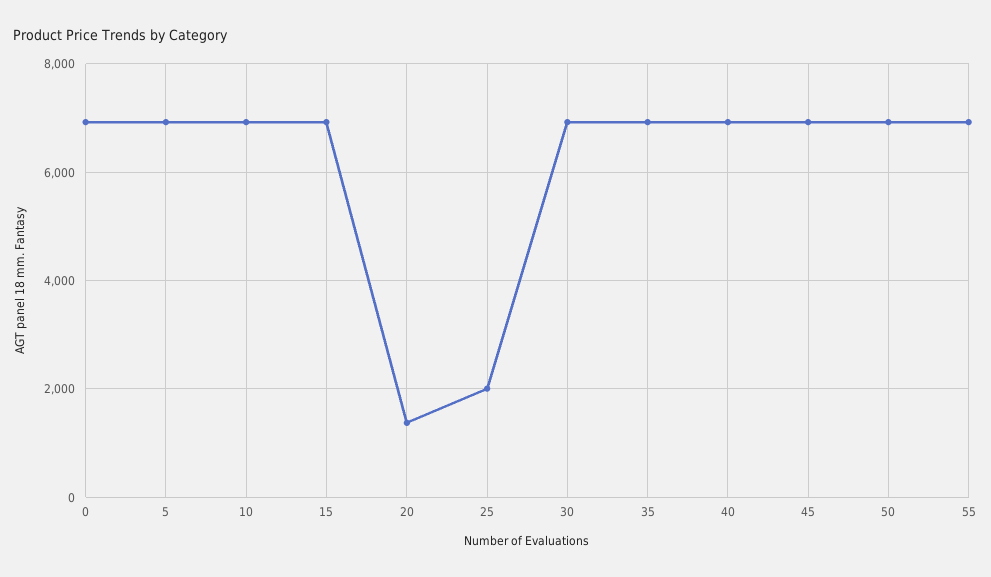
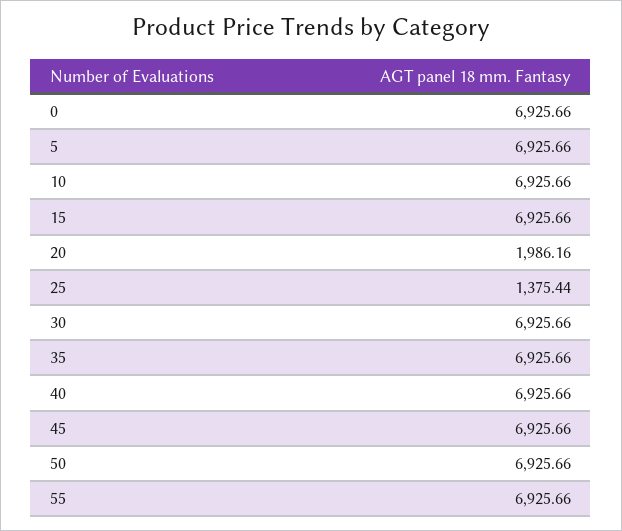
20: 1400 -> 1986.16
25: 2000 -> 1375.44

